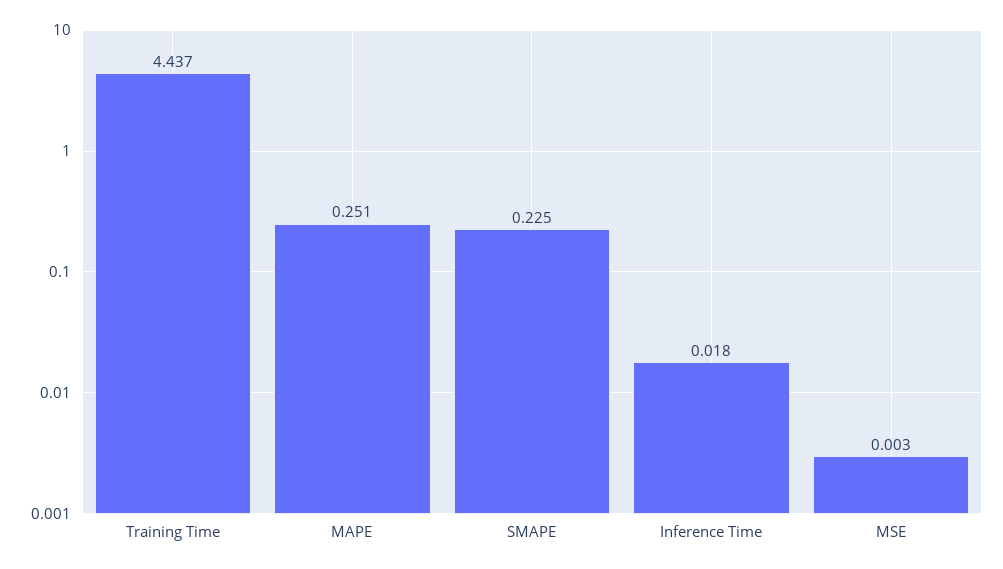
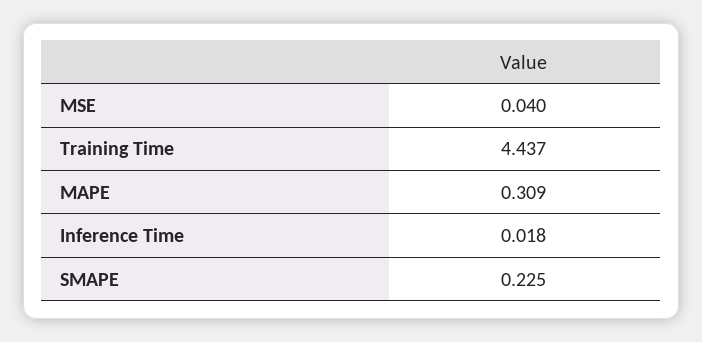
MAPE: 0.251 -> 0.309
MSE: 0.003 -> 0.04

